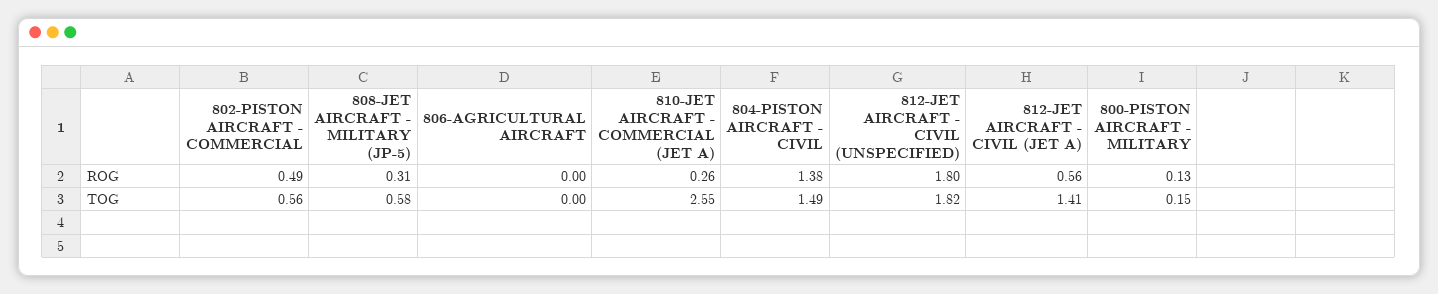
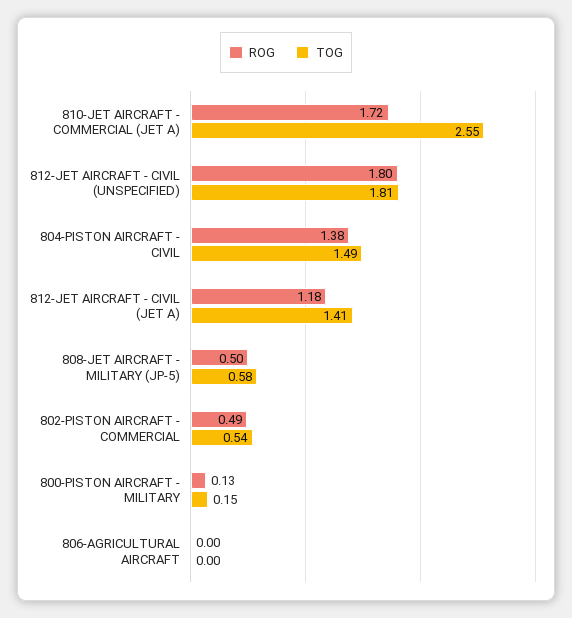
ROG, 808-JET AIRCRAFT - MILITARY (JP-5): 0.31 -> 0.5
ROG, 810-JET AIRCRAFT - COMMERCIAL (JET A): 0.26 -> 1.72
ROG, 812-JET AIRCRAFT - CIVIL (JET A): 0.56 -> 1.18
TOG, 802-PISTON AIRCRAFT - COMMERCIAL: 0.56 -> 0.54
TOG, 812-JET AIRCRAFT - CIVIL (UNSPECIFIED): 1.82 -> 1.81

